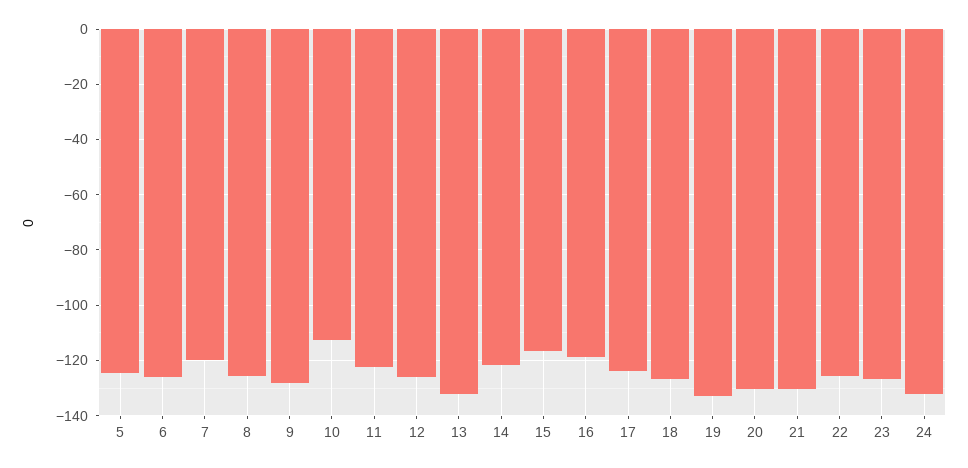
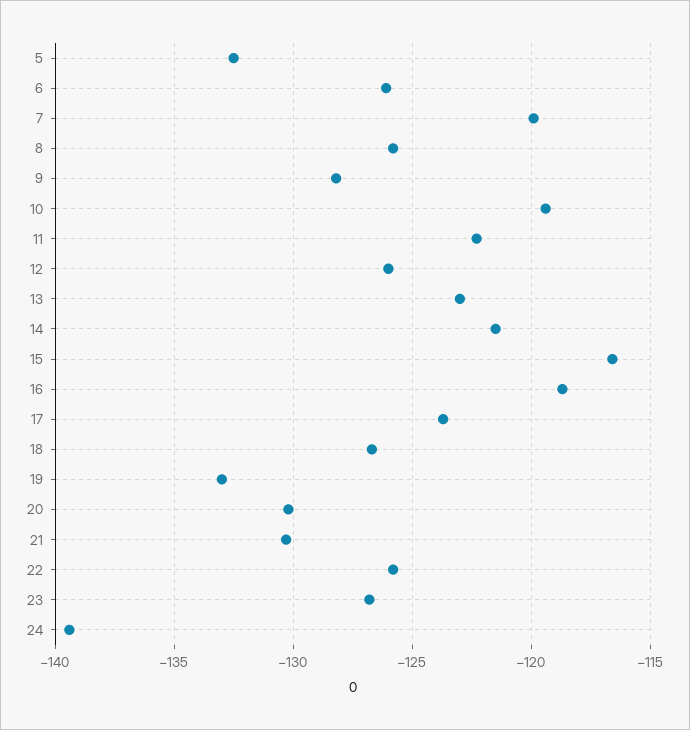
5: -125 -> -132.5
10: -112.5 -> -119.5
13: -132.5 -> -123
24: -132.5 -> -139.5

